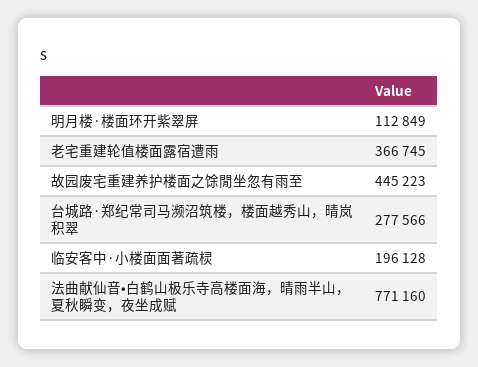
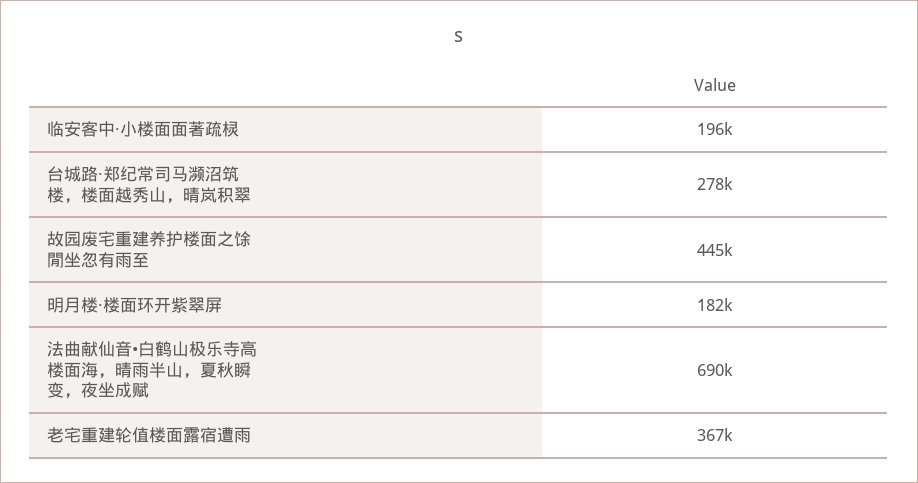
明月楼·楼面环开紫翠屏: 112849 -> 182000
法曲献仙音•白鹤山极乐寺高楼面海，晴雨半山，夏秋瞬变，夜坐成赋: 771160 -> 690000

